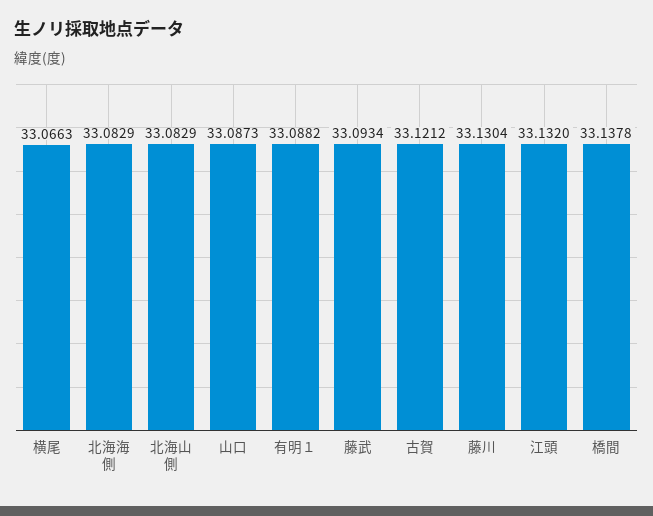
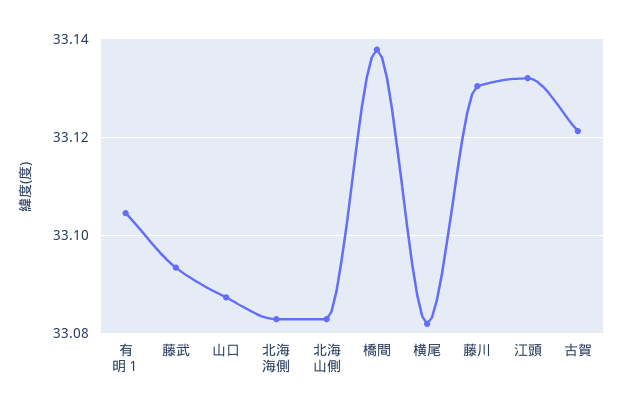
横尾: 33.0663 -> 33.082
有明１: 33.0882 -> 33.104

